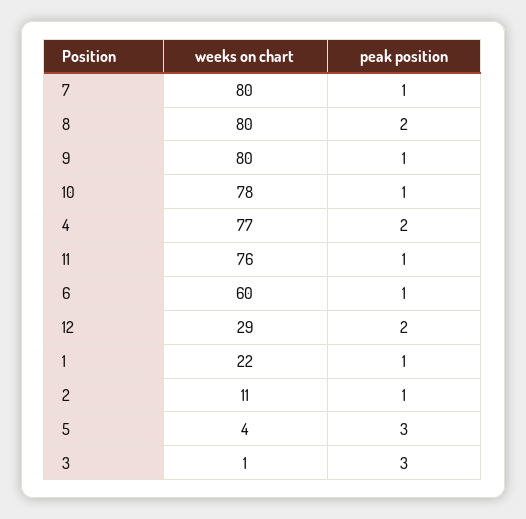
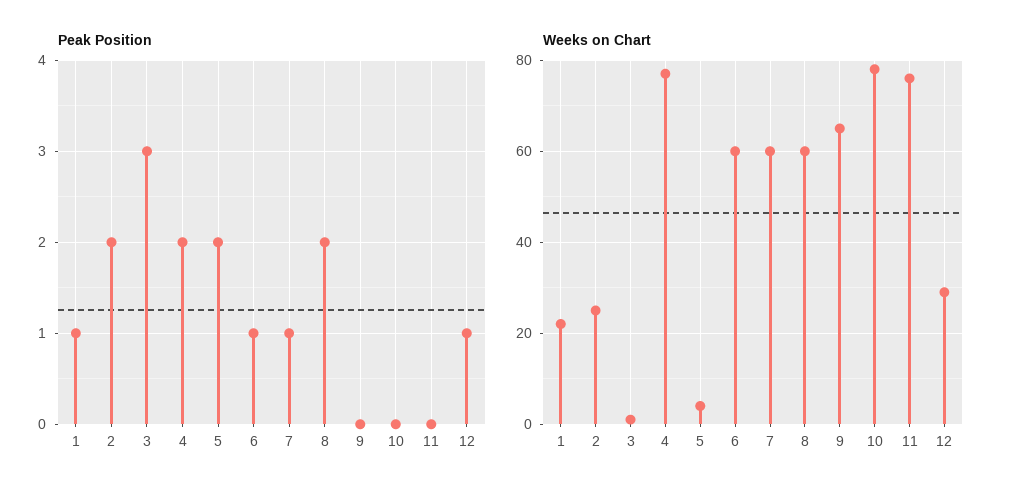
weeks on chart, 7: 80 -> 60
weeks on chart, 8: 80 -> 60
weeks on chart, 9: 80 -> 65
peak position, 9: 1 -> 0
peak position, 10: 1 -> 0
peak position, 11: 1 -> 0
peak position, 12: 2 -> 1
weeks on chart, 2: 11 -> 25
peak position, 2: 1 -> 2
peak position, 5: 3 -> 2

